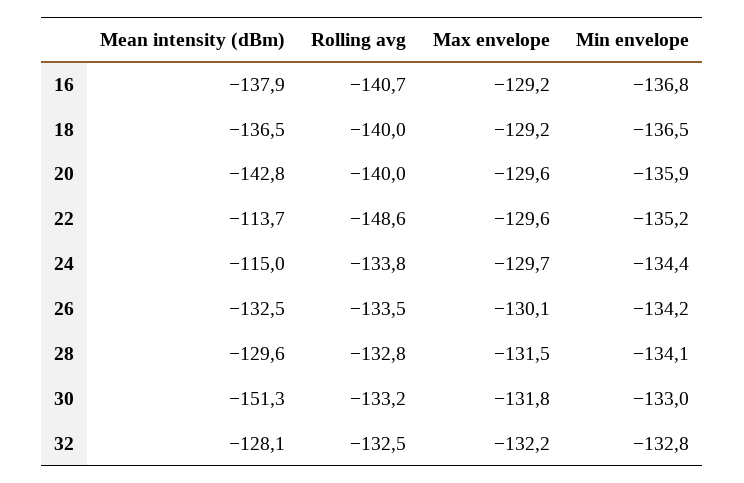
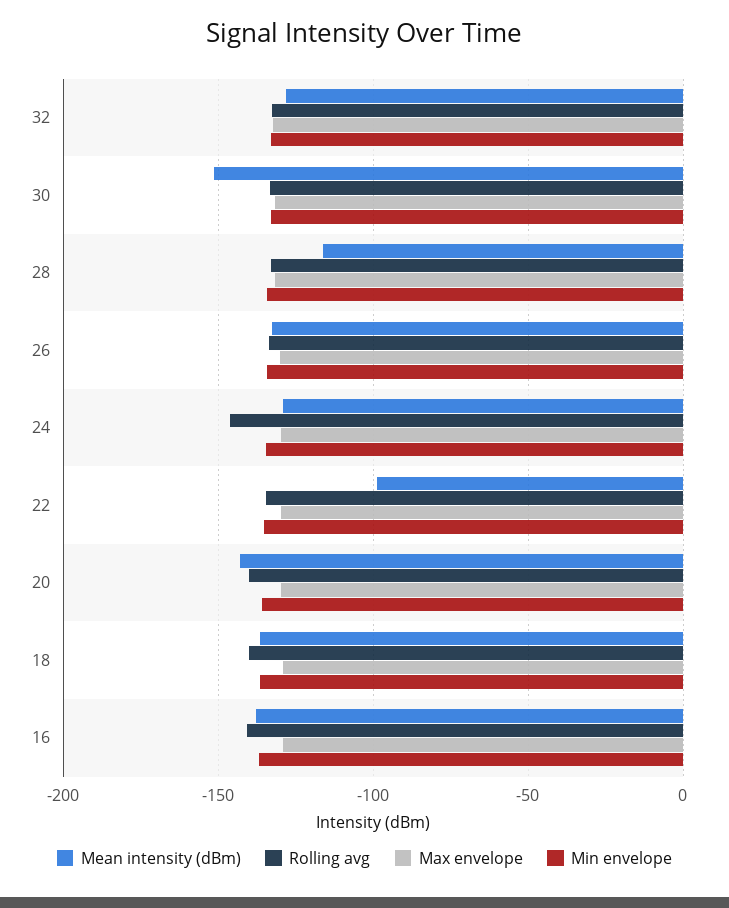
Mean intensity (dBm), 22: -113.7 -> -100
Rolling avg, 22: -148.6 -> -135
Mean intensity (dBm), 24: -115 -> -130
Rolling avg, 24: -133.8 -> -145
Mean intensity (dBm), 28: -129.6 -> -115

